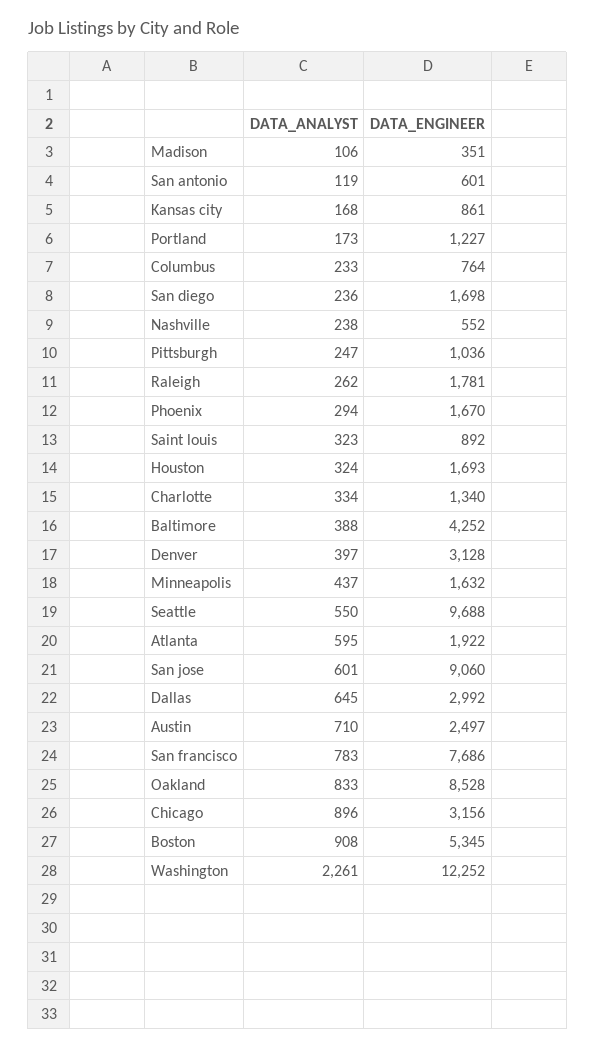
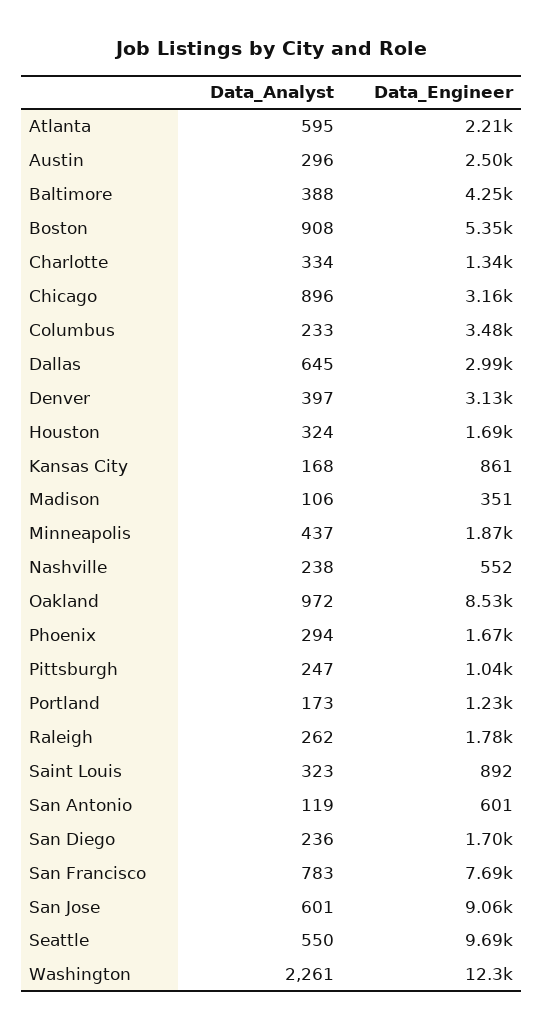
DATA_ENGINEER, Columbus: 764 -> 3480
DATA_ENGINEER, Minneapolis: 1632 -> 1870
DATA_ENGINEER, Atlanta: 1922 -> 2210
DATA_ANALYST, Austin: 710 -> 296
DATA_ANALYST, Oakland: 833 -> 972

